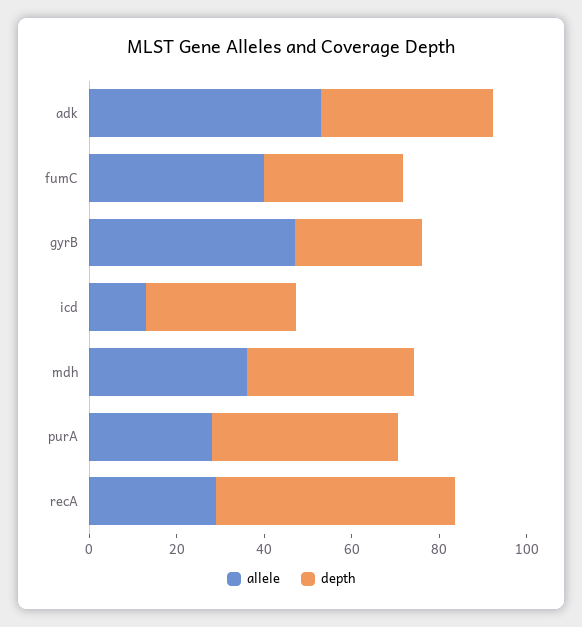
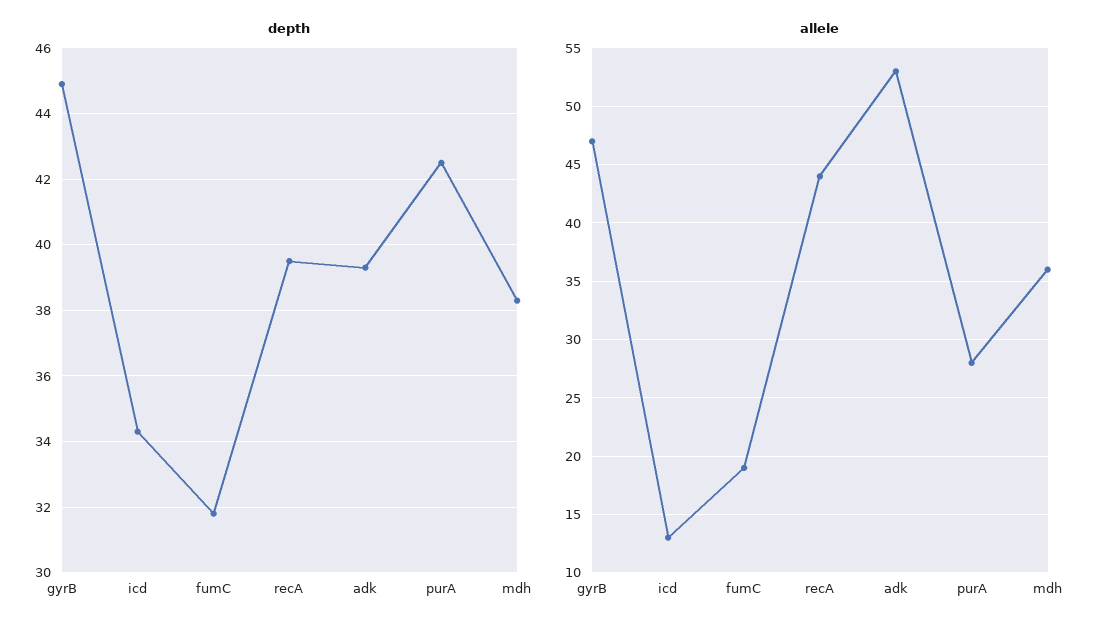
allele, fumC: 40 -> 19
depth, gyrB: 30 -> 45
allele, recA: 30 -> 44
depth, recA: 55 -> 39.5

